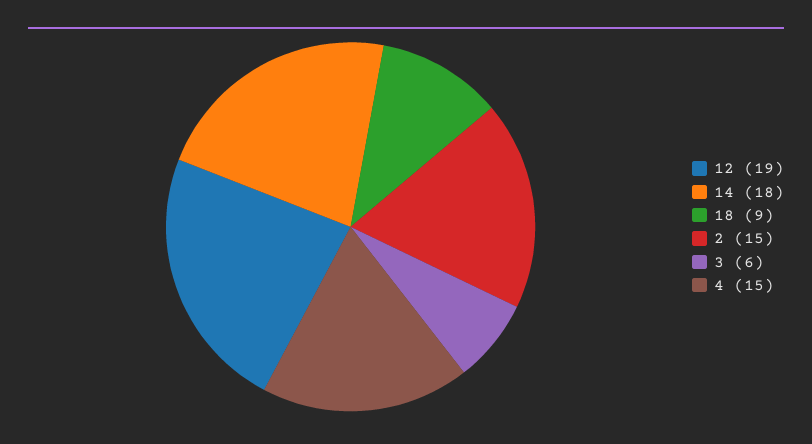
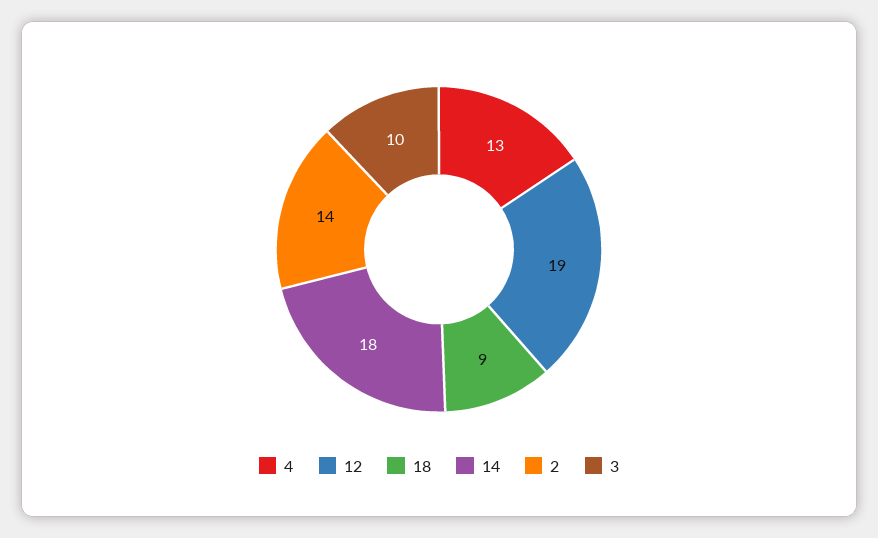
2: 15 -> 14
3: 6 -> 10
4: 15 -> 13

